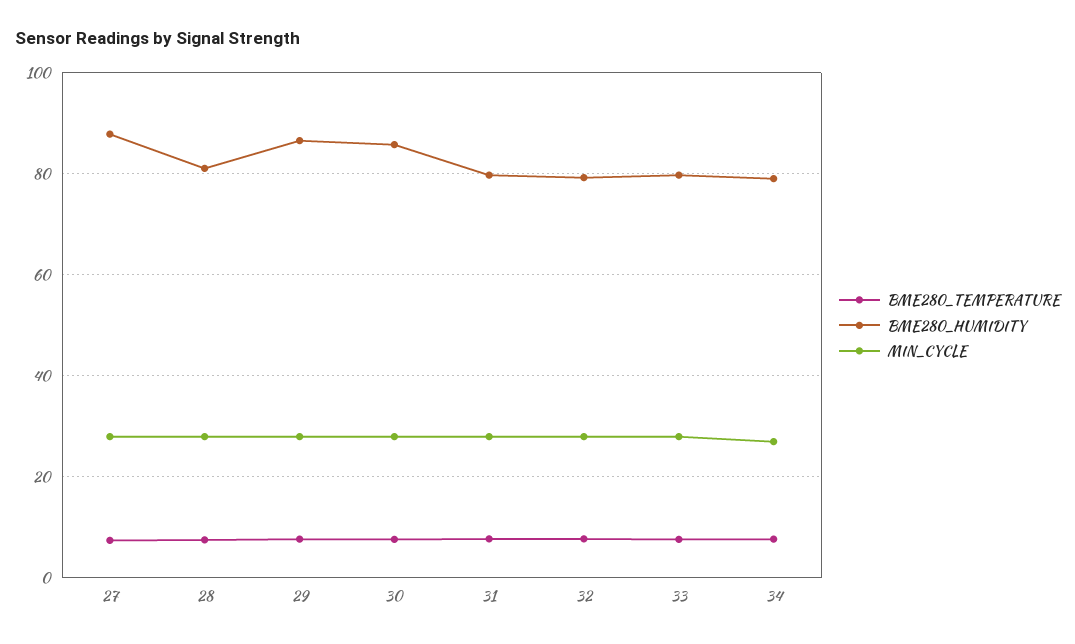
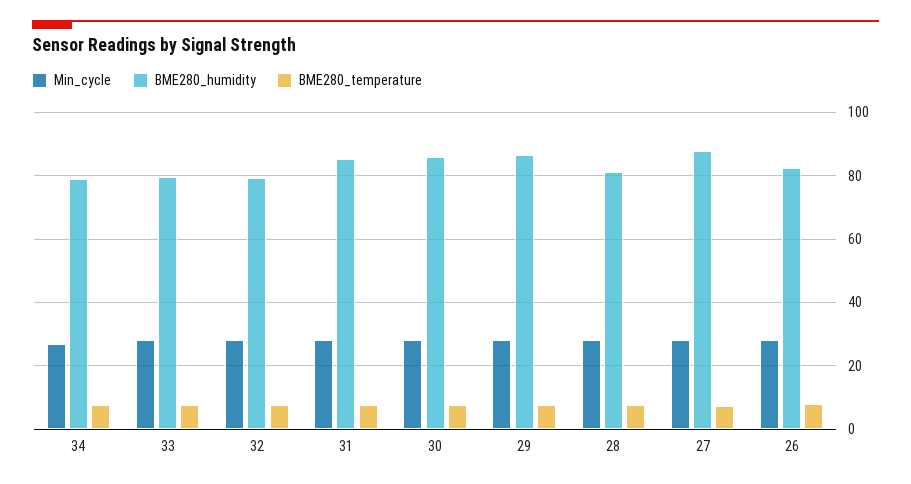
BME280_HUMIDITY, 31: 80 -> 86
MIN_CYCLE, 26: none -> 28
BME280_HUMIDITY, 26: none -> 82
BME280_TEMPERATURE, 26: none -> 8

